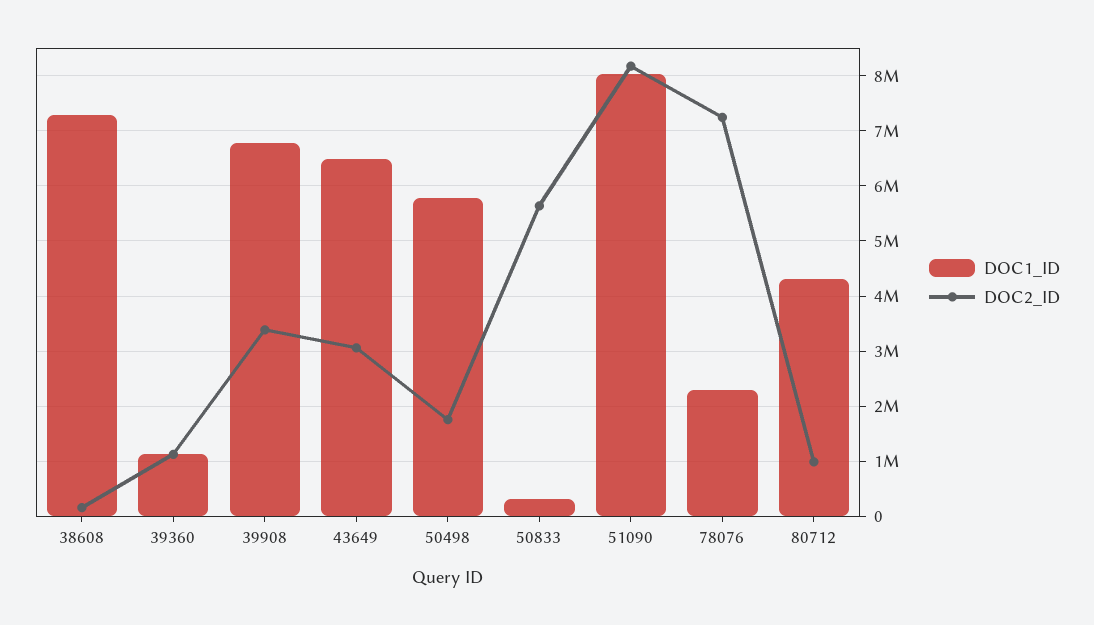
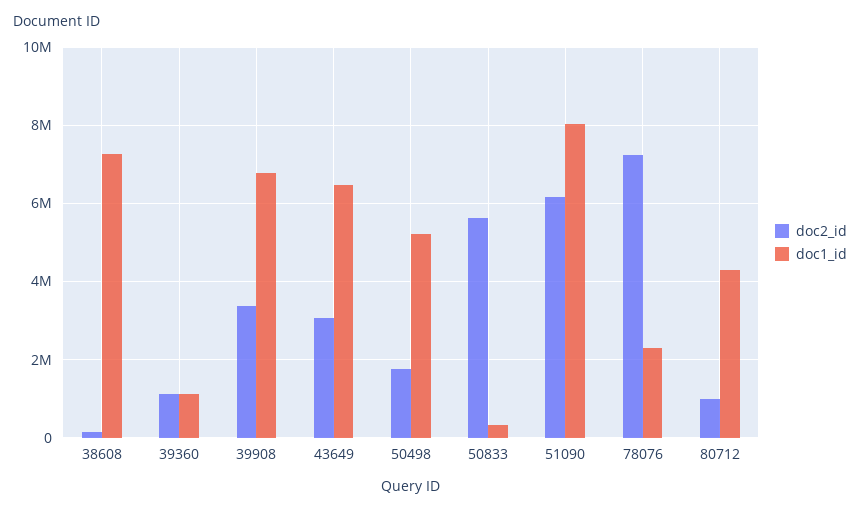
DOC1_ID, 50498: 5800000 -> 5200000
DOC2_ID, 51090: 8200000 -> 6200000

